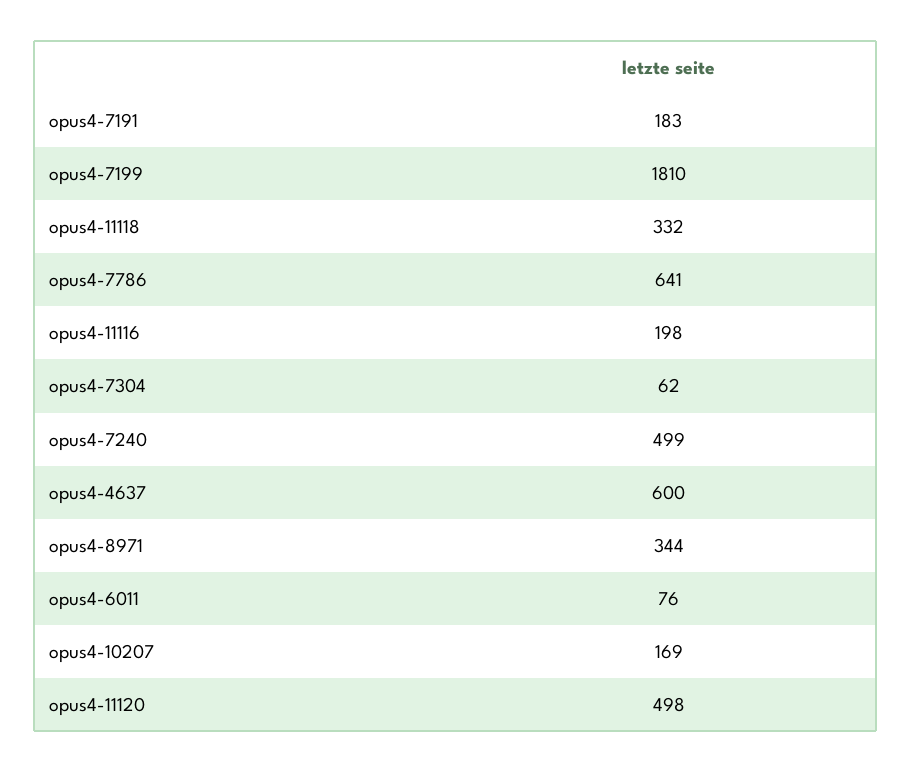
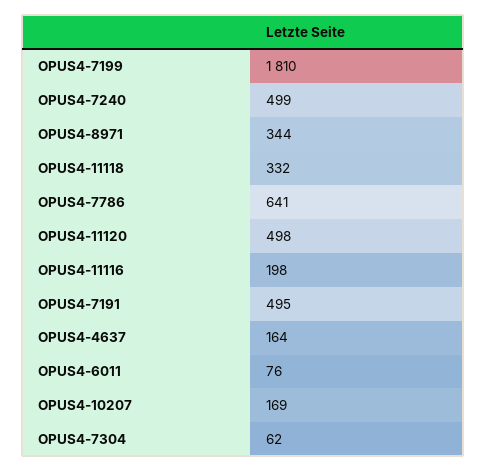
opus4-7191: 183 -> 495
opus4-4637: 600 -> 164

